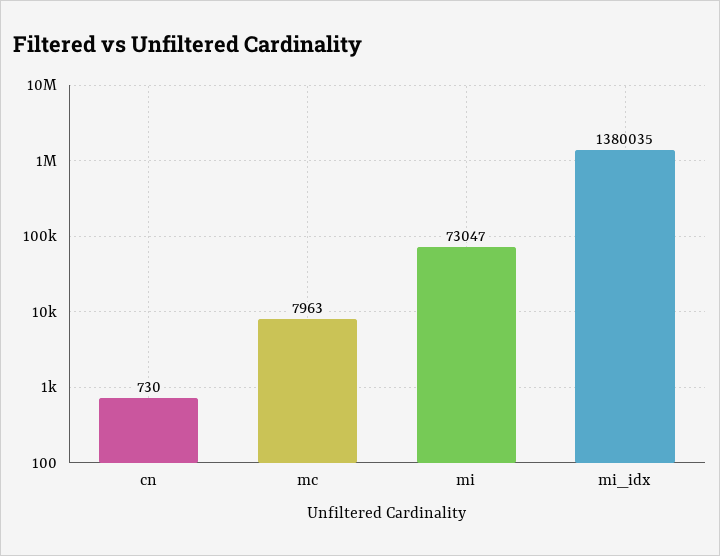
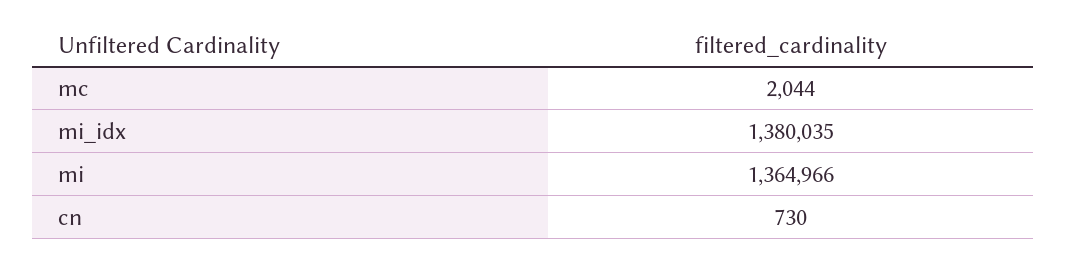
mc: 7963 -> 2044
mi: 73047 -> 1364966

